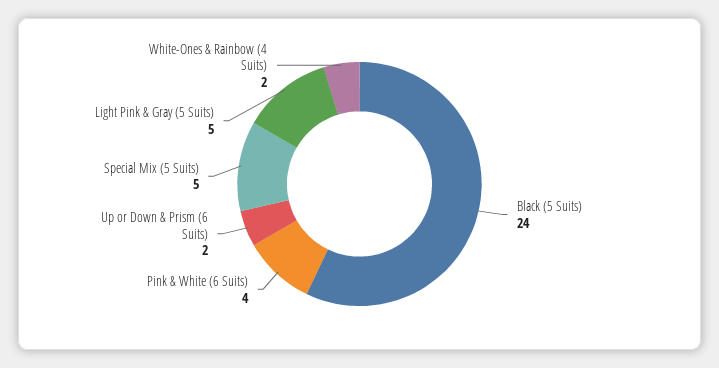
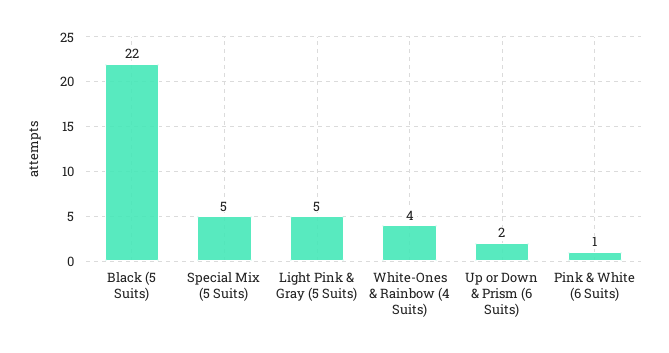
Black (5 Suits): 24 -> 22
Pink & White (6 Suits): 4 -> 1
White-Ones & Rainbow (4 Suits): 2 -> 4

